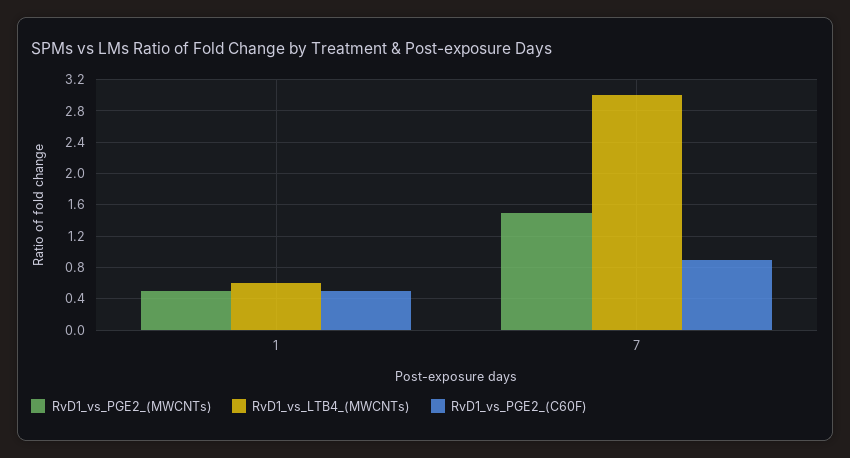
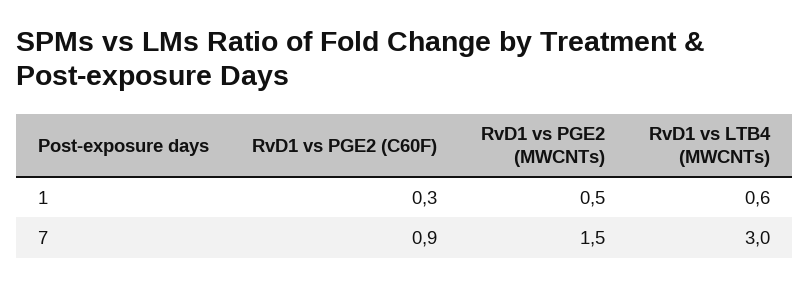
RvD1_vs_PGE2_(C60F), 1: 0.5 -> 0.3

